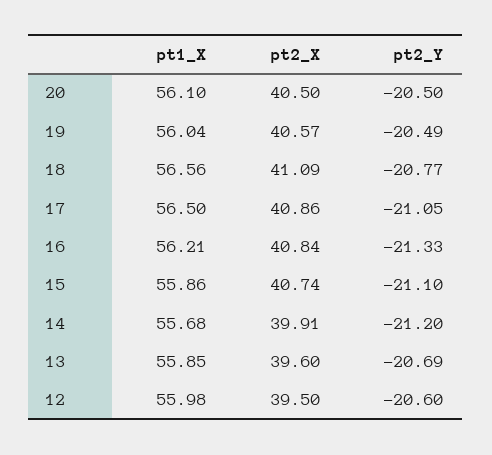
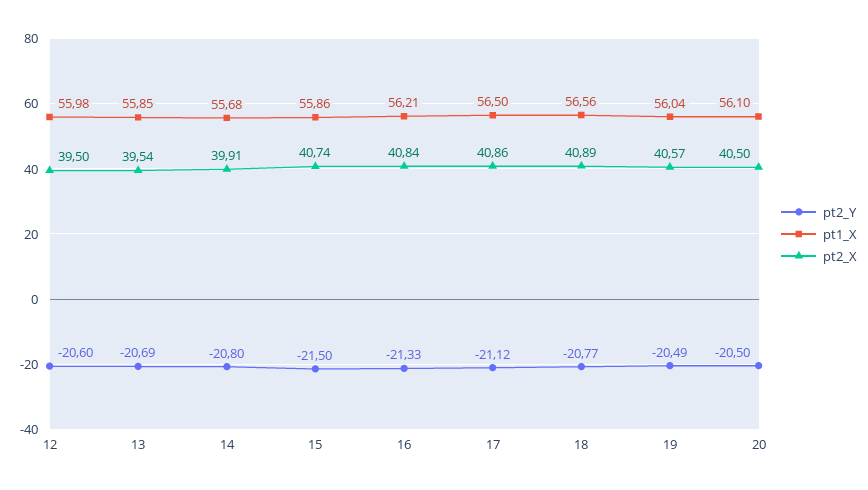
pt2_X, 18: 41.09 -> 40.89
pt2_Y, 17: -21.05 -> -21.12
pt2_Y, 15: -21.1 -> -21.5
pt2_Y, 14: -21.2 -> -20.8
pt2_X, 13: 39.6 -> 39.54

